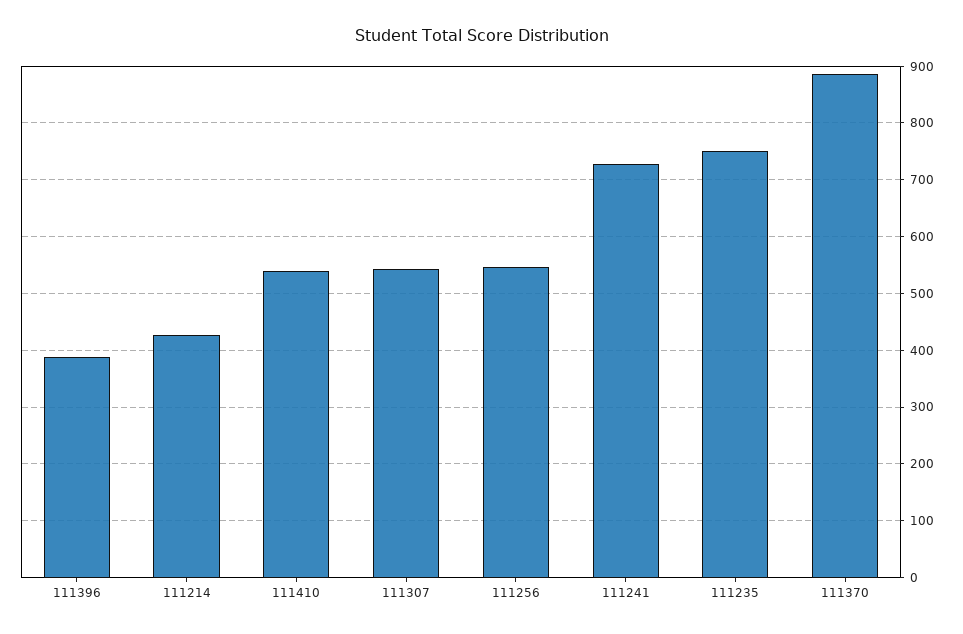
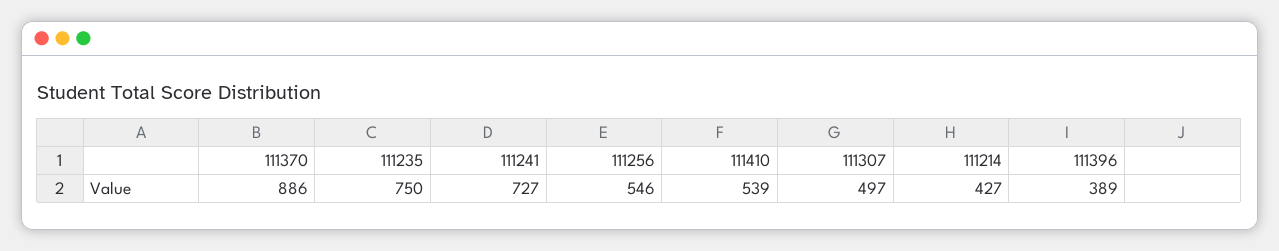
111307: 540 -> 497

